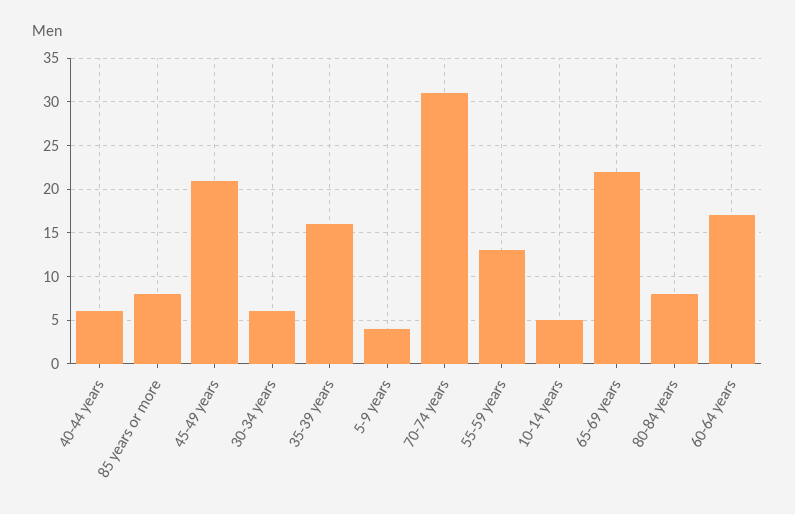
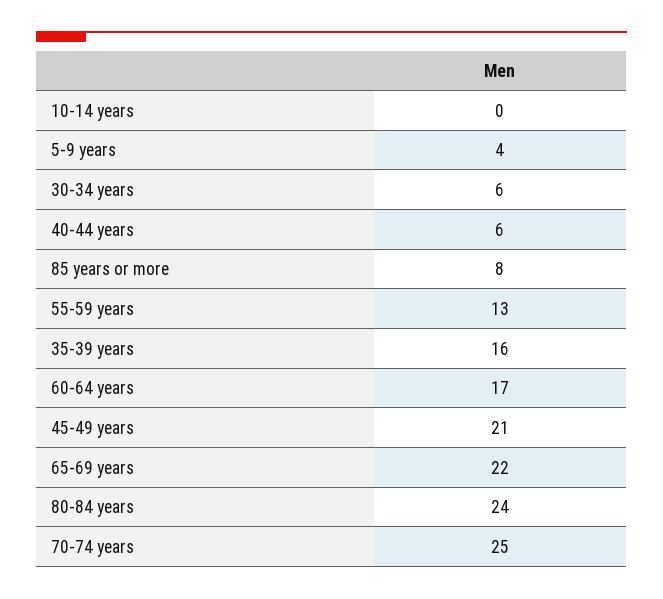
70-74 years: 31 -> 25
10-14 years: 5 -> 0
80-84 years: 8 -> 24

